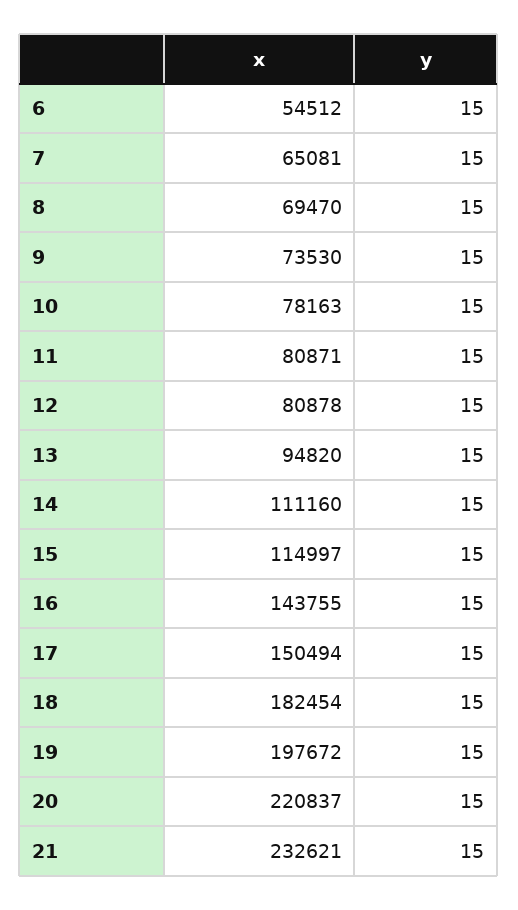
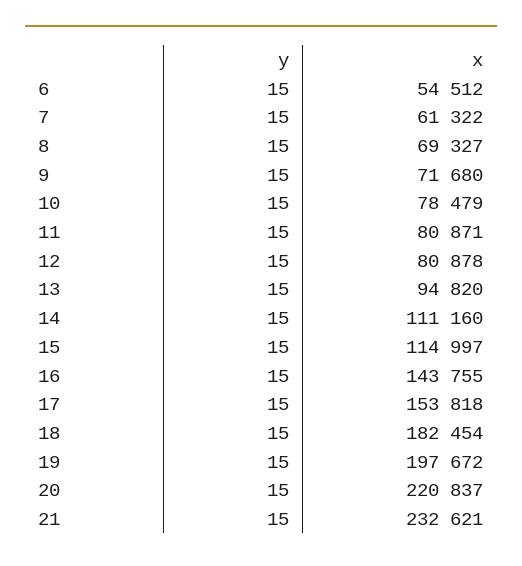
x, 7: 65081 -> 61322
x, 8: 69470 -> 69327
x, 9: 73530 -> 71680
x, 10: 78163 -> 78479
x, 17: 150494 -> 153818

